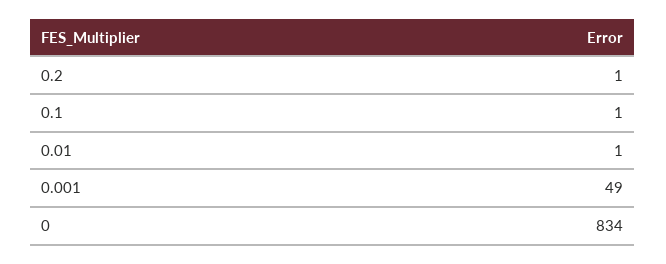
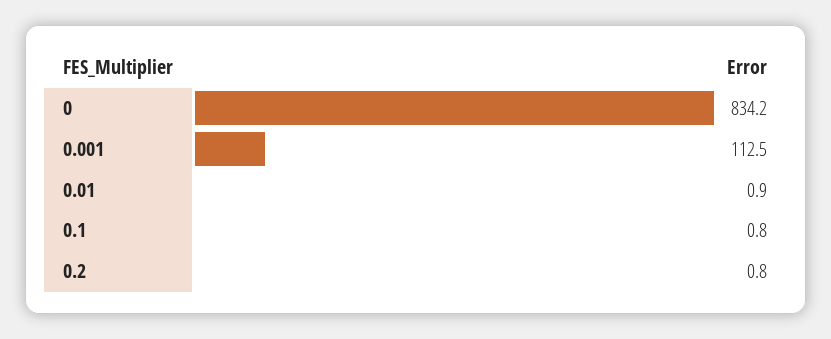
0.001: 49 -> 112.5

